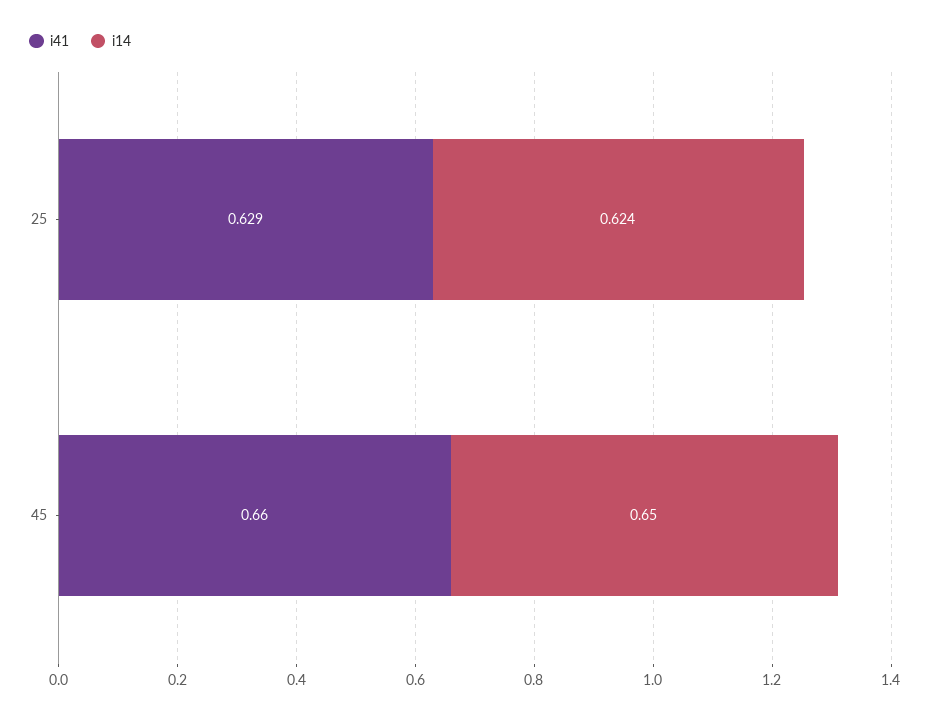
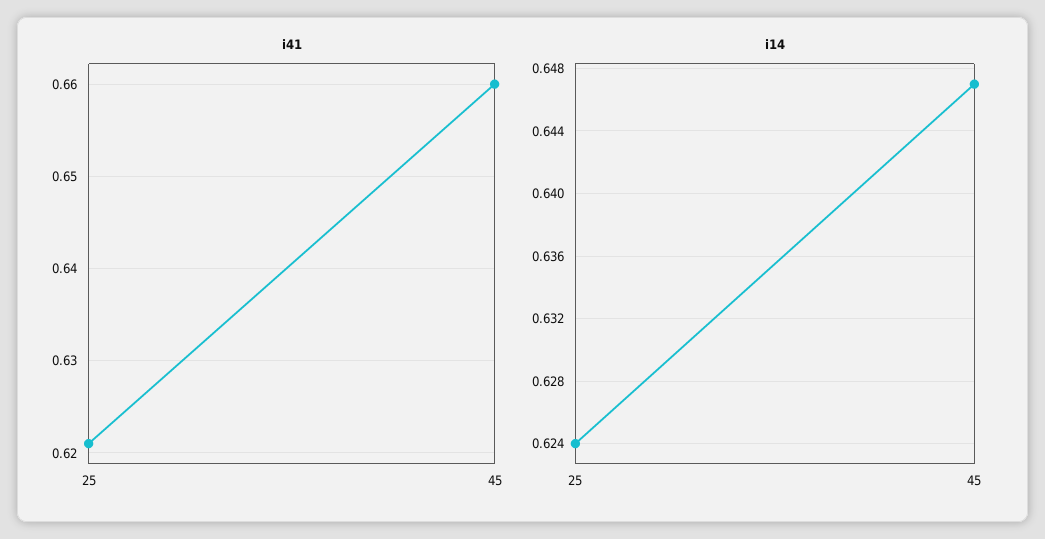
i41, 25: 0.629 -> 0.621
i14, 45: 0.65 -> 0.647

